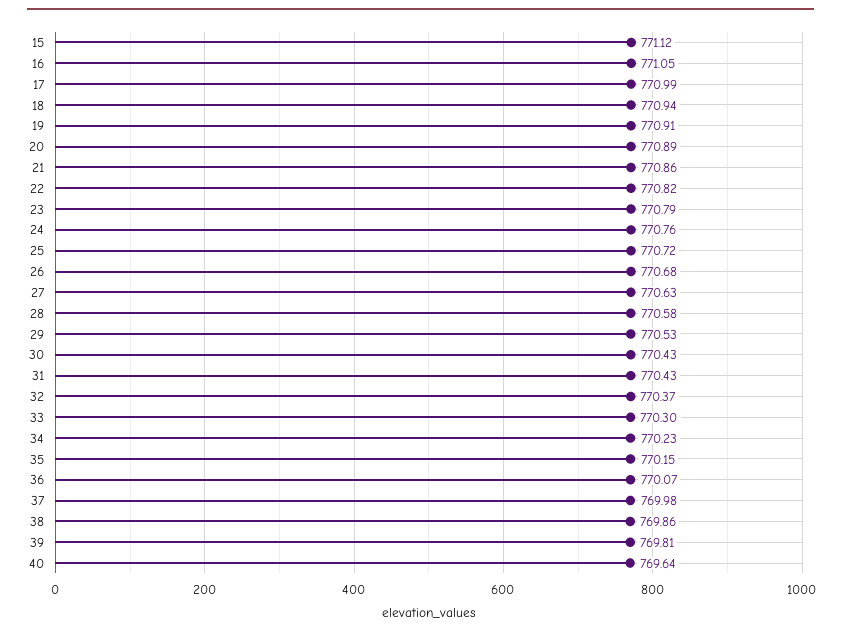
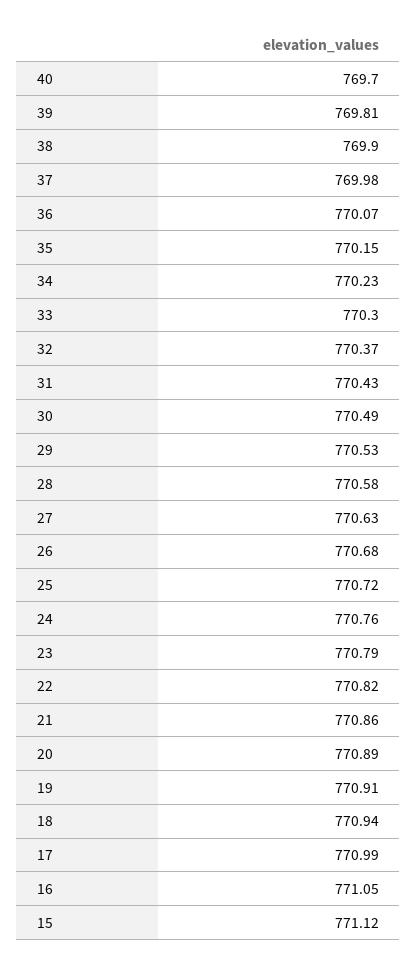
30: 770.43 -> 770.49
38: 769.86 -> 769.9
40: 769.64 -> 769.7

